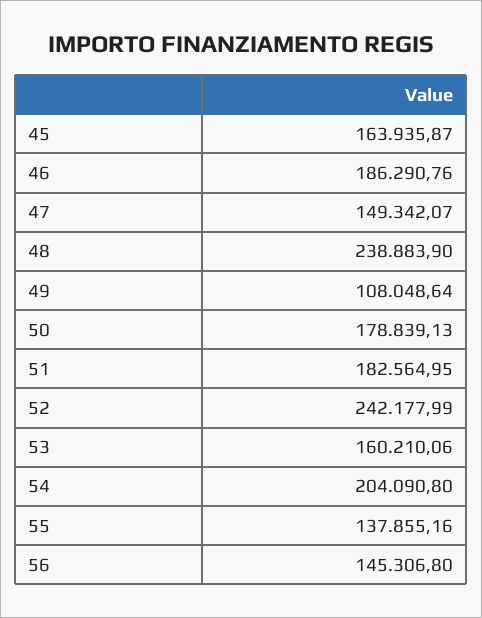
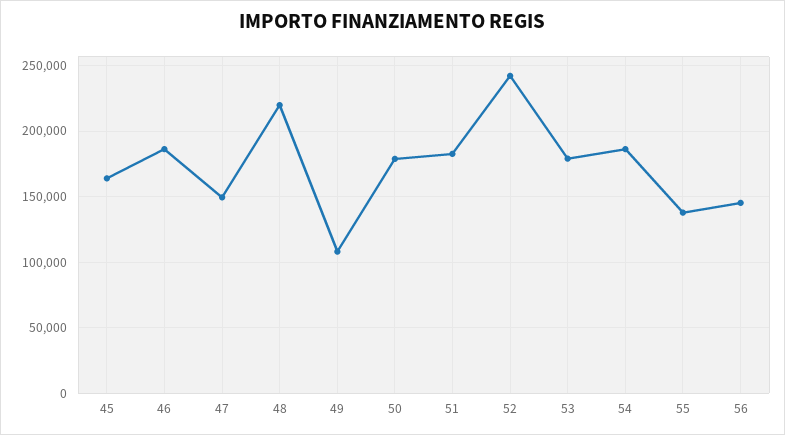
48: 238883.9 -> 220000
53: 160210.06 -> 180000
54: 204090.8 -> 185000

